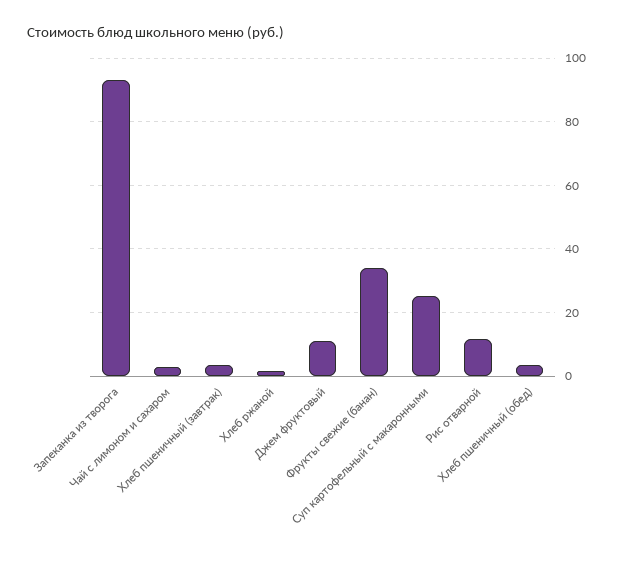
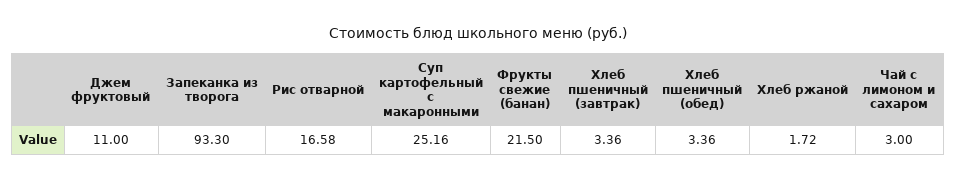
Фрукты свежие (банан): 34 -> 21.5
Рис отварной: 12 -> 16.58

